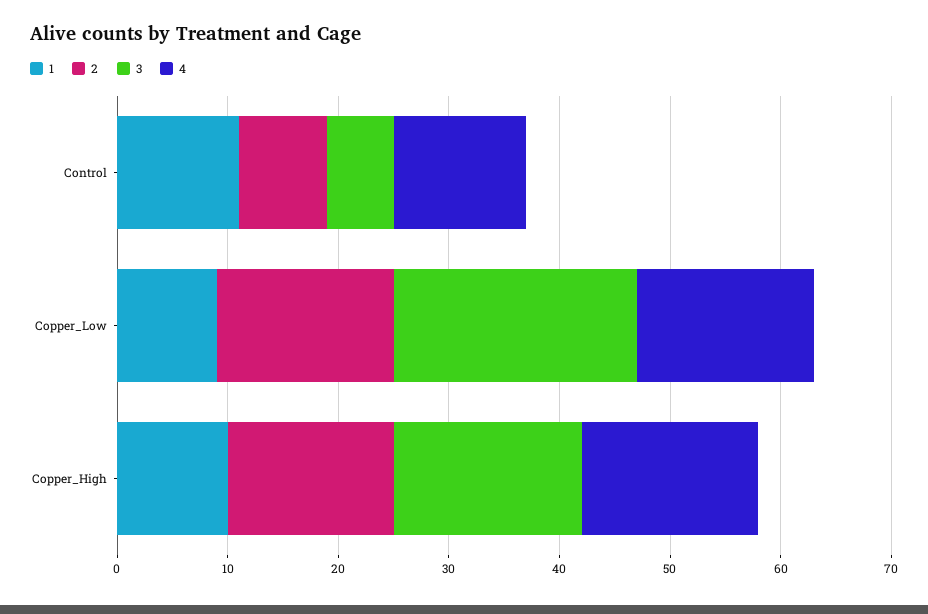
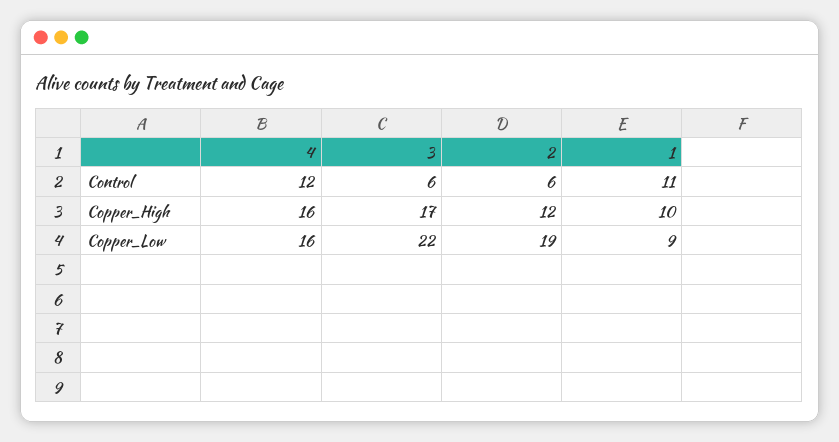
2, Control: 8 -> 6
2, Copper_Low: 16 -> 19
2, Copper_High: 15 -> 12

